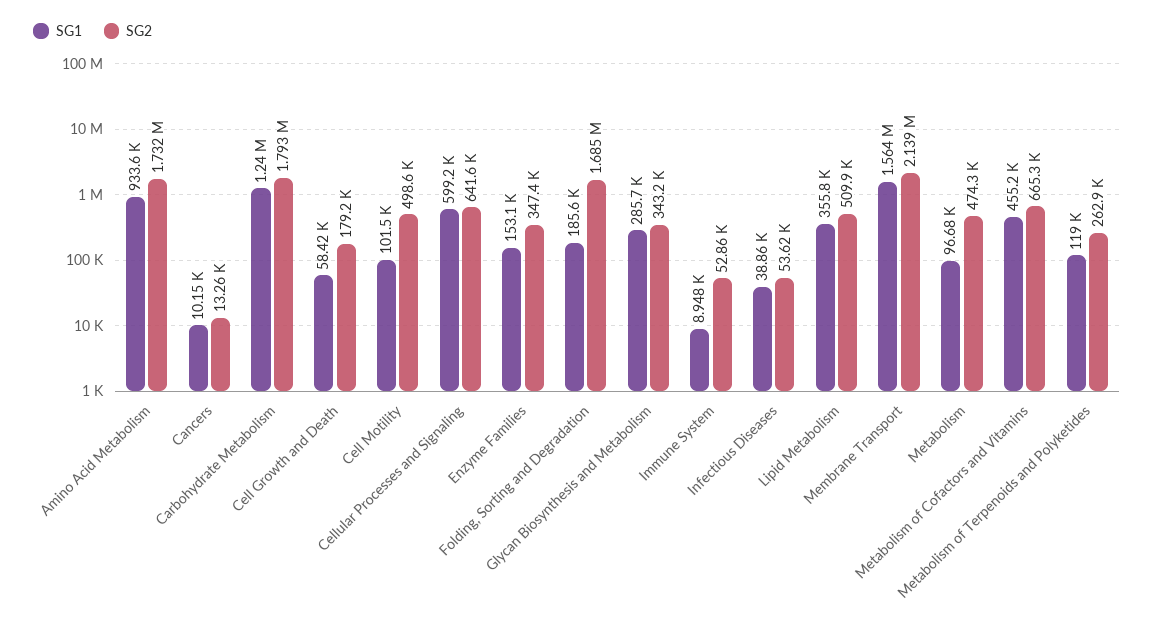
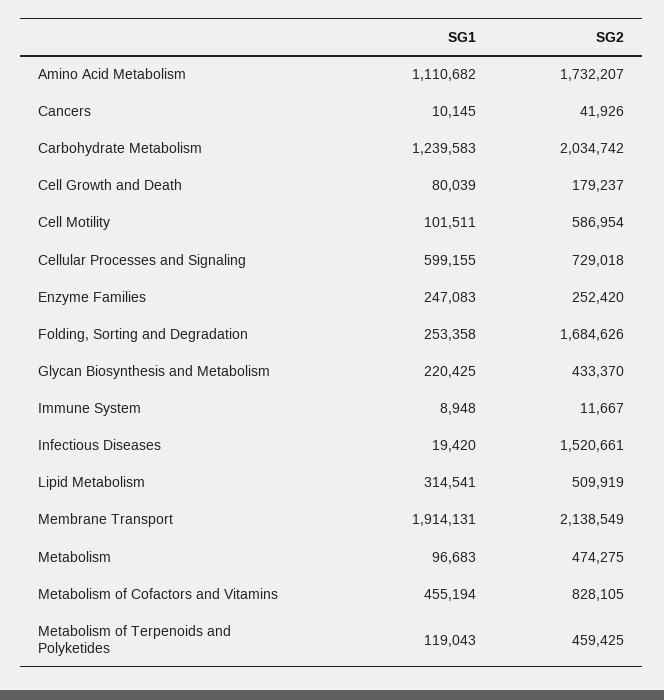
SG1, Amino Acid Metabolism: 933600 -> 1110682
SG2, Cancers: 13260 -> 41926
SG2, Carbohydrate Metabolism: 1793000 -> 2034742
SG1, Cell Growth and Death: 58420 -> 80039
SG2, Cell Motility: 498600 -> 586954
SG2, Cellular Processes and Signaling: 641600 -> 729018
SG1, Enzyme Families: 153100 -> 247083
SG2, Enzyme Families: 347400 -> 252420
SG1, Folding, Sorting and Degradation: 185600 -> 253358
SG1, Glycan Biosynthesis and Metabolism: 285700 -> 220425
SG2, Glycan Biosynthesis and Metabolism: 343200 -> 433370
SG2, Immune System: 52860 -> 11667
SG1, Infectious Diseases: 38860 -> 19420
SG2, Infectious Diseases: 53620 -> 1520661
SG1, Lipid Metabolism: 355800 -> 314541
SG1, Membrane Transport: 1564000 -> 1914131
SG2, Metabolism of Cofactors and Vitamins: 665300 -> 828105
SG2, Metabolism of Terpenoids and Polyketides: 262900 -> 459425

